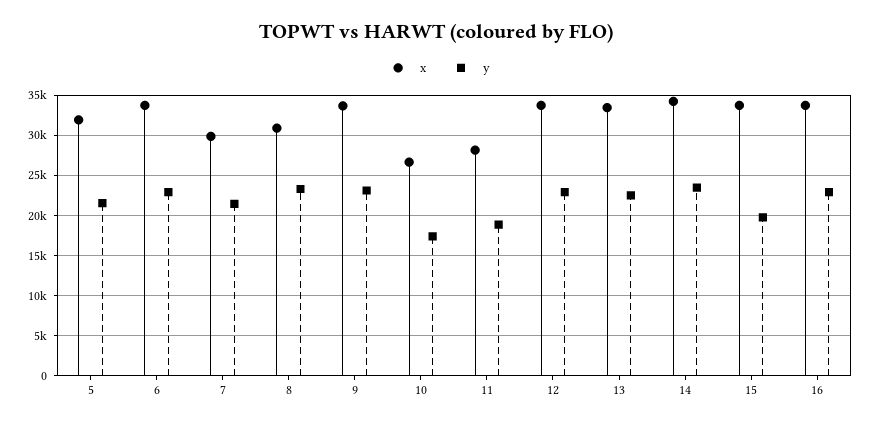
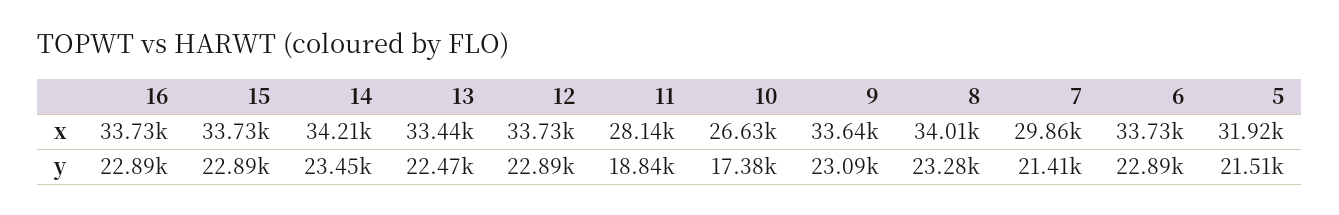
x, 8: 31000 -> 34010
y, 15: 20000 -> 22890

